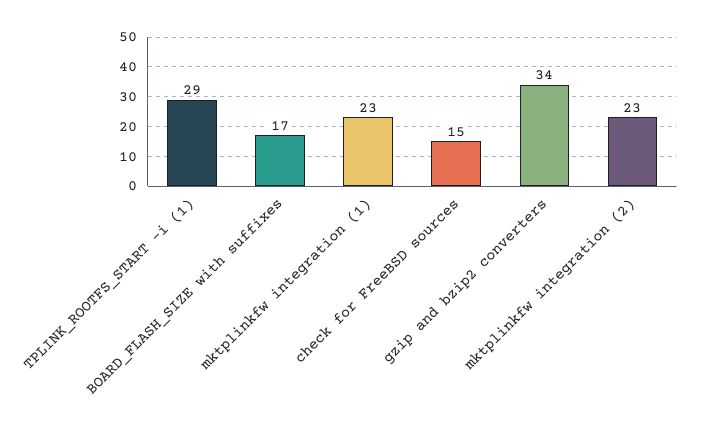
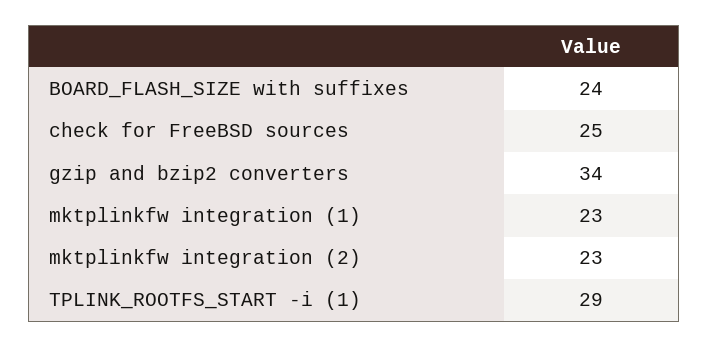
BOARD_FLASH_SIZE with suffixes: 17 -> 24
check for FreeBSD sources: 15 -> 25

